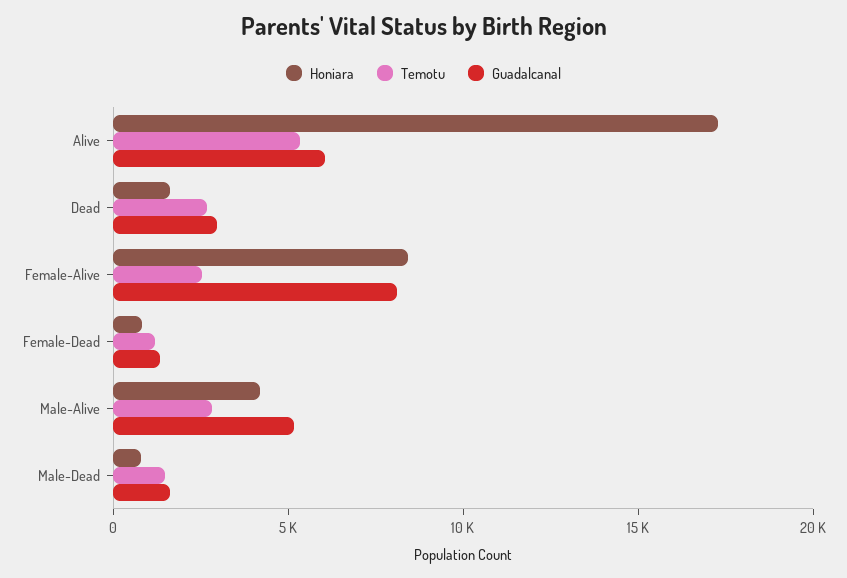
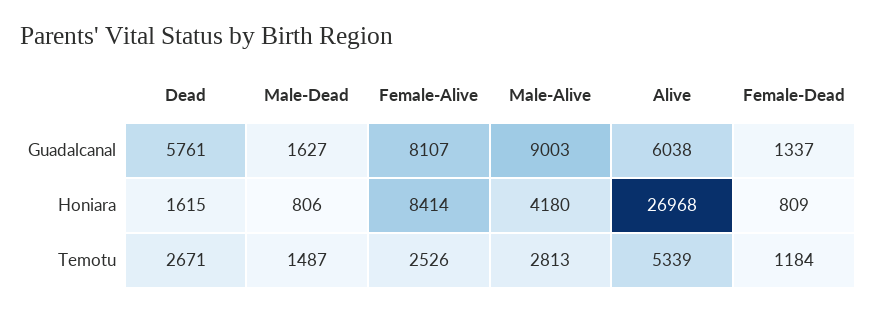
Honiara, Alive: 17000 -> 26968
Guadalcanal, Dead: 3000 -> 5761
Guadalcanal, Male-Alive: 5000 -> 9003

